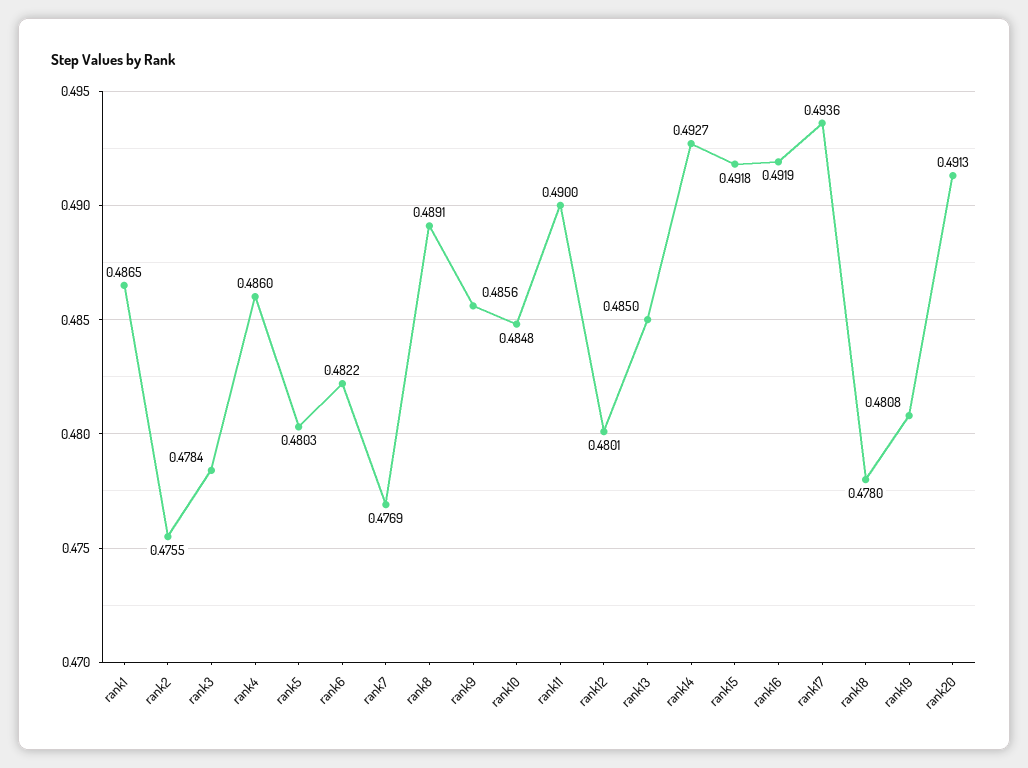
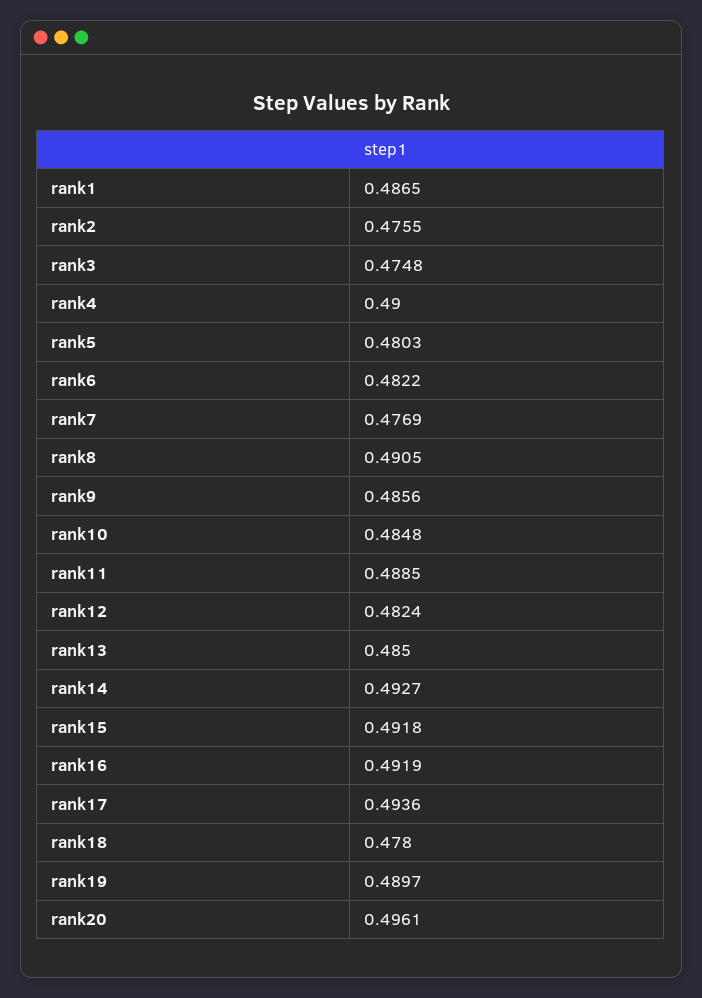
rank3: 0.4784 -> 0.4748
rank4: 0.486 -> 0.49
rank8: 0.4891 -> 0.4905
rank11: 0.49 -> 0.4885
rank12: 0.4801 -> 0.4824
rank19: 0.4808 -> 0.4897
rank20: 0.4913 -> 0.4961

